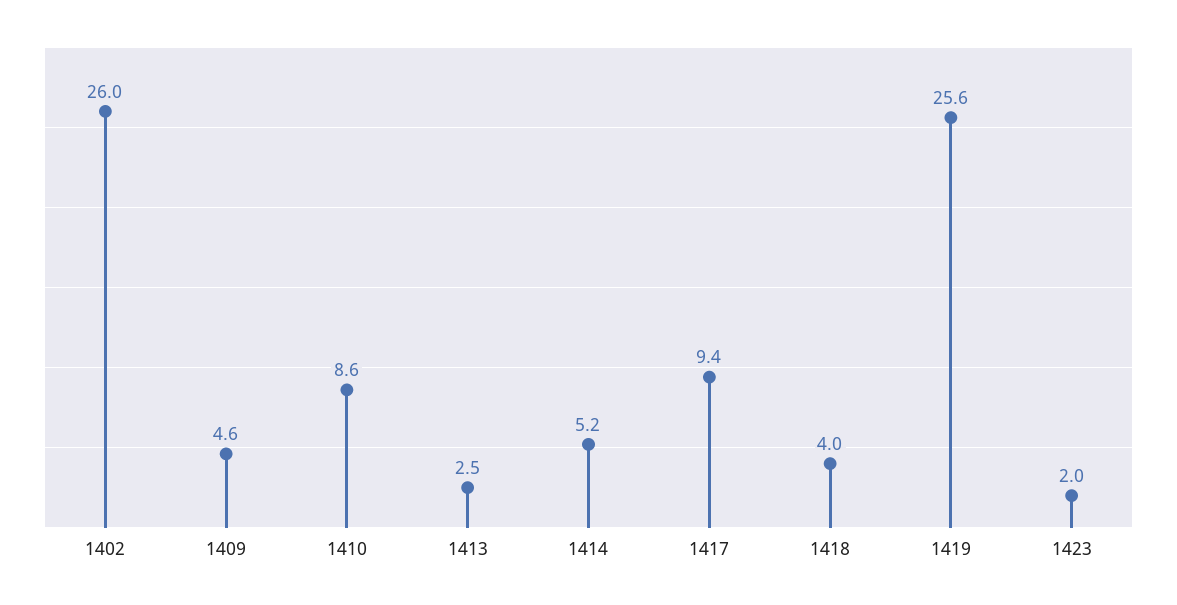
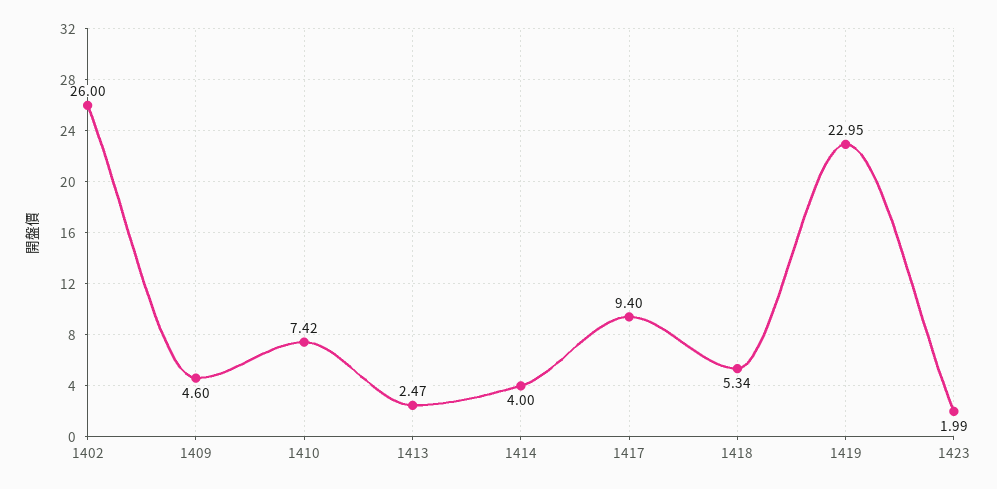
1410: 8.6 -> 7.42
1414: 5.2 -> 4
1418: 4 -> 5.34
1419: 25.6 -> 22.95

